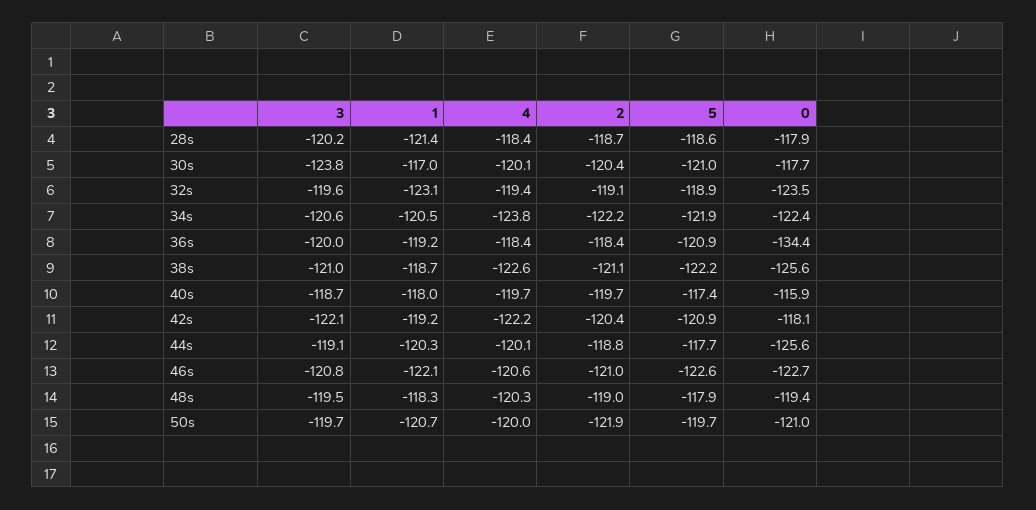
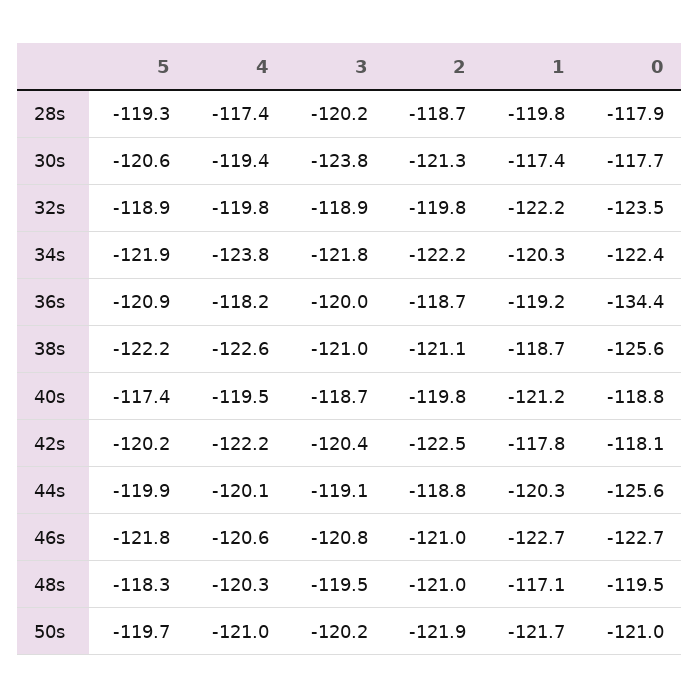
1, 28s: -121.4 -> -119.8
4, 28s: -118.4 -> -117.4
5, 28s: -118.6 -> -119.3
1, 30s: -117 -> -117.4
4, 30s: -120.1 -> -119.4
2, 30s: -120.4 -> -121.3
5, 30s: -121 -> -120.6
3, 32s: -119.6 -> -118.9
1, 32s: -123.1 -> -122.2
4, 32s: -119.4 -> -119.8
2, 32s: -119.1 -> -119.8
3, 34s: -120.6 -> -121.8
1, 34s: -120.5 -> -120.3
4, 36s: -118.4 -> -118.2
2, 36s: -118.4 -> -118.7
1, 40s: -118 -> -121.2
4, 40s: -119.7 -> -119.5
2, 40s: -119.7 -> -119.8
0, 40s: -115.9 -> -118.8
3, 42s: -122.1 -> -120.4
1, 42s: -119.2 -> -117.8
2, 42s: -120.4 -> -122.5
5, 42s: -120.9 -> -120.2
5, 44s: -117.7 -> -119.9
1, 46s: -122.1 -> -122.7
5, 46s: -122.6 -> -121.8
1, 48s: -118.3 -> -117.1
2, 48s: -119 -> -121
5, 48s: -117.9 -> -118.3
0, 48s: -119.4 -> -119.5
3, 50s: -119.7 -> -120.2
1, 50s: -120.7 -> -121.7
4, 50s: -120 -> -121

